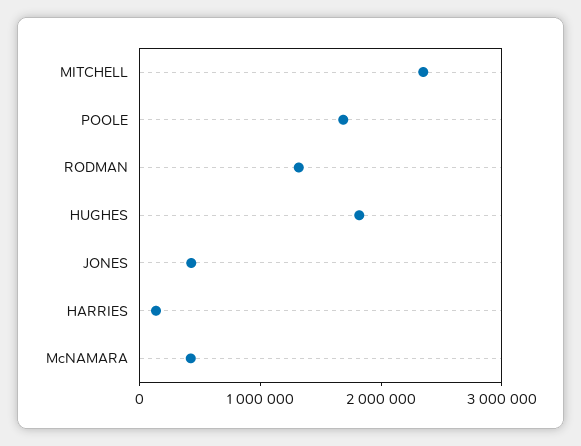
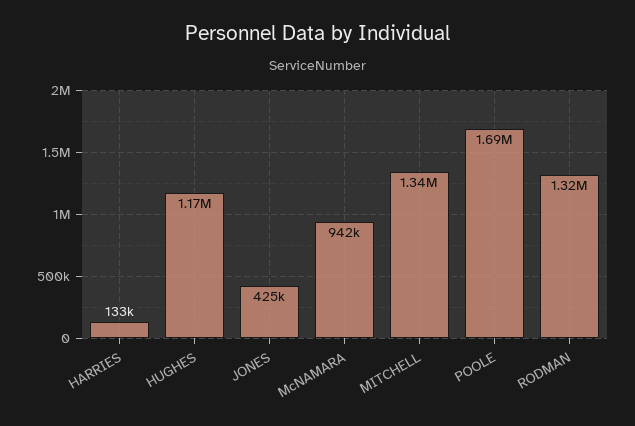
MITCHELL: 2400000 -> 1340000
HUGHES: 1800000 -> 1170000
McNAMARA: 400000 -> 942000

